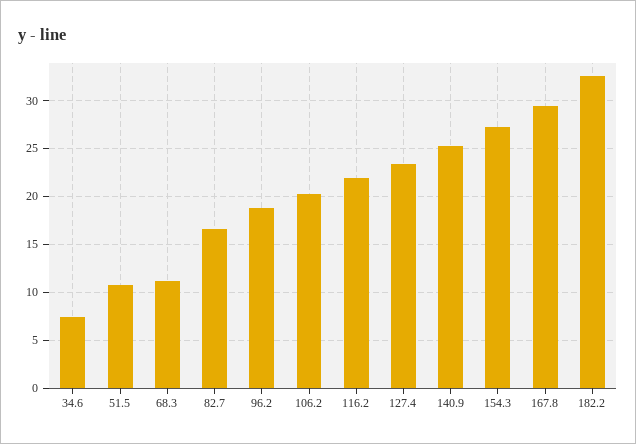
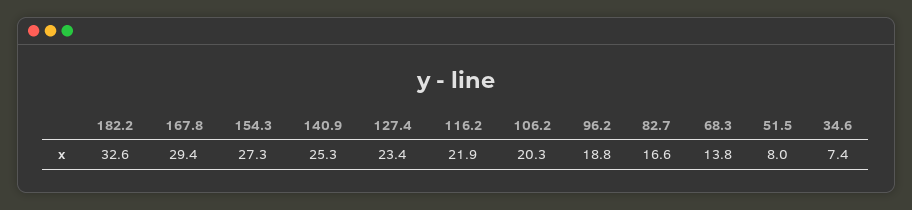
51.5: 11 -> 8
68.3: 11 -> 13.8

